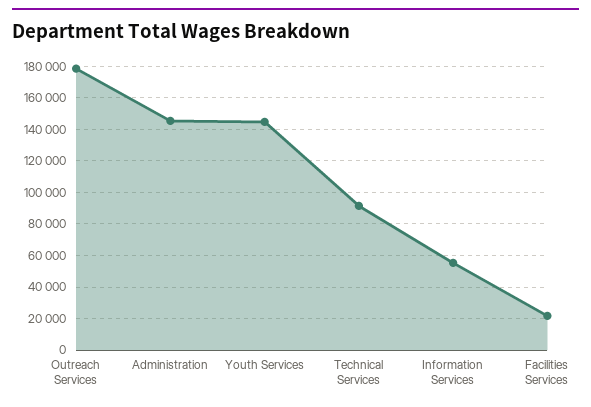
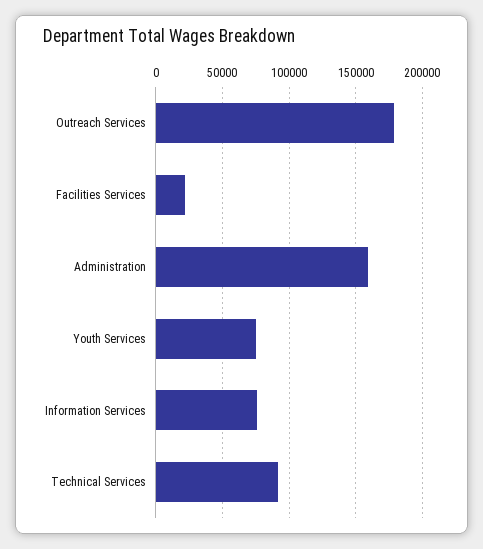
Administration: 145000 -> 160000
Youth Services: 145000 -> 75000
Information Services: 55000 -> 75000

